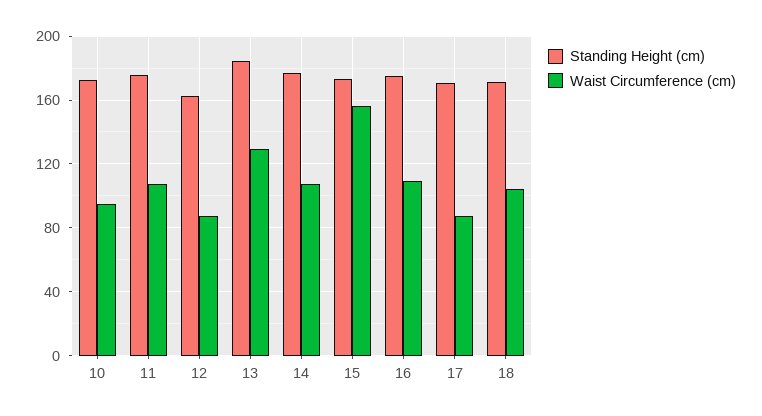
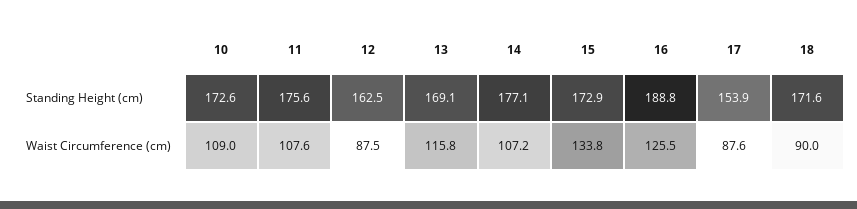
Waist Circumference (cm), 10: 95 -> 109
Standing Height (cm), 13: 185 -> 169.1
Waist Circumference (cm), 13: 130 -> 115.8
Waist Circumference (cm), 15: 155 -> 133.8
Standing Height (cm), 16: 175 -> 188.8
Waist Circumference (cm), 16: 110 -> 125.5
Standing Height (cm), 17: 170 -> 153.9
Waist Circumference (cm), 18: 105 -> 90

